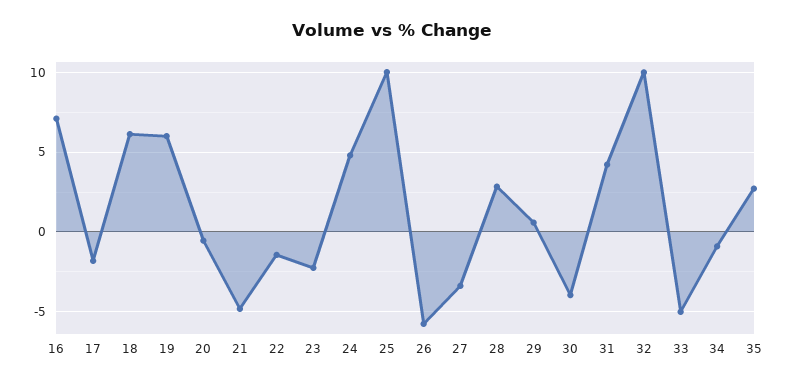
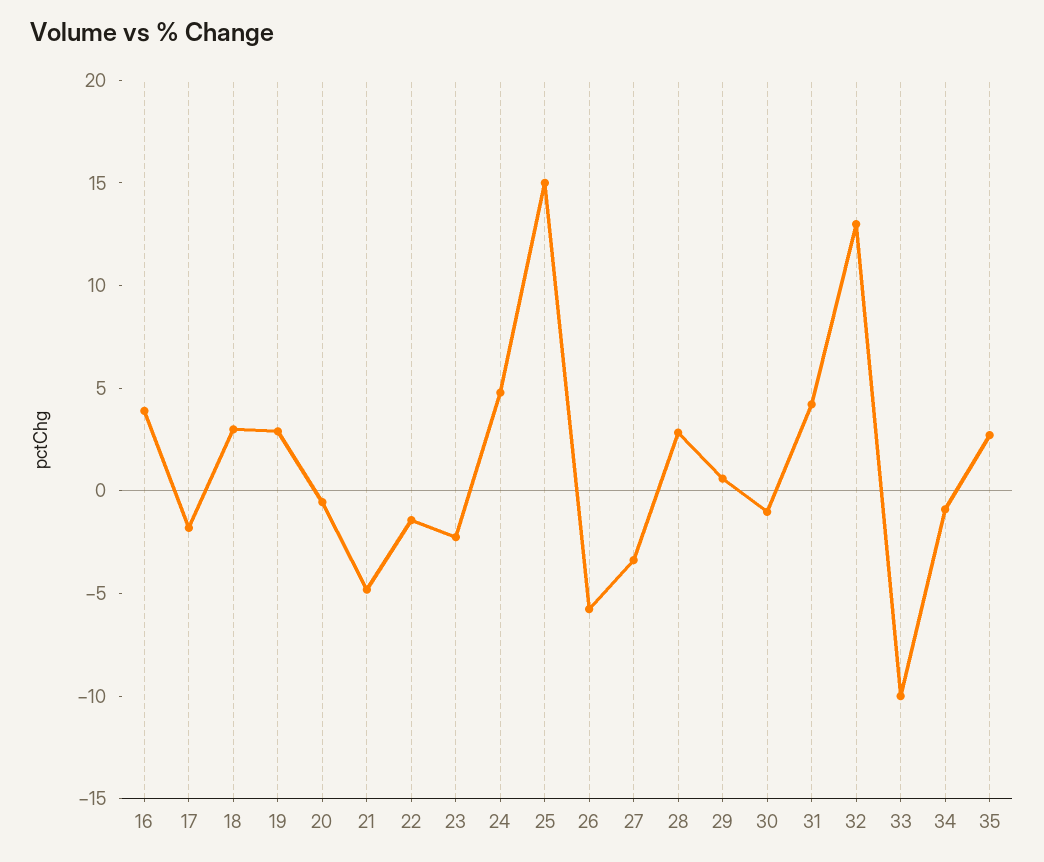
16: 7 -> 4
18: 6 -> 3
19: 6 -> 3
25: 10 -> 15
30: -4 -> -1
32: 10 -> 13
33: -5 -> -10

